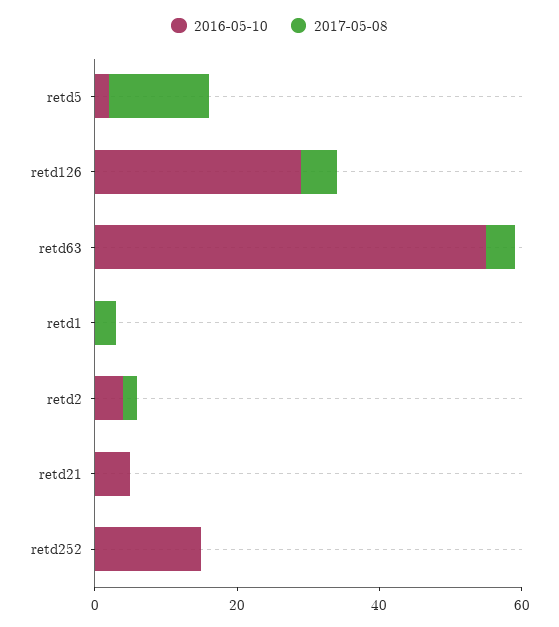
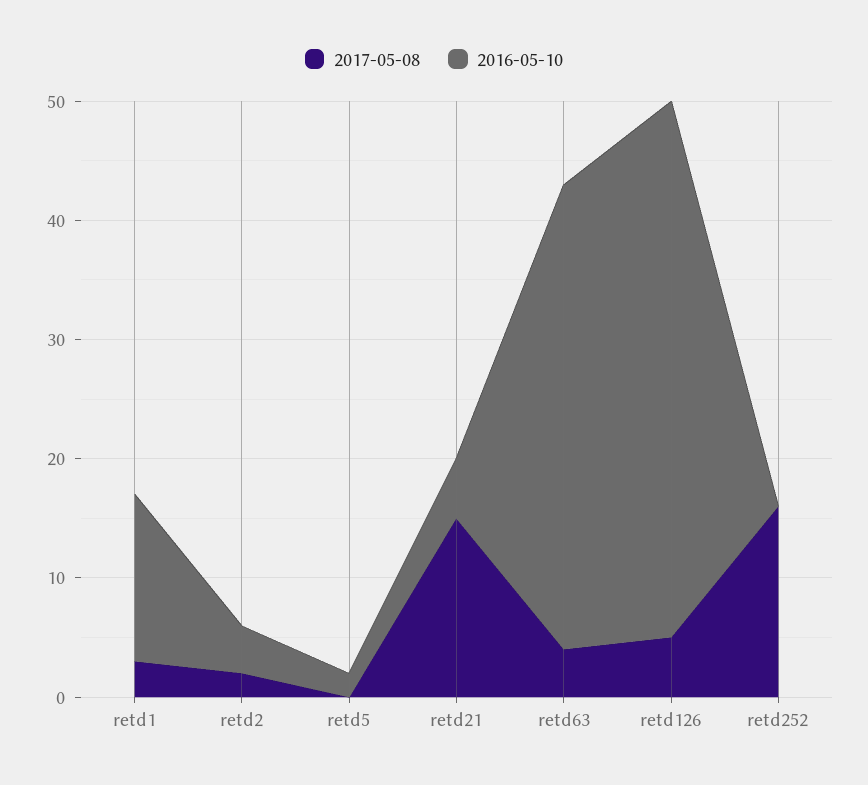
2017-05-08, retd5: 15 -> 0
2016-05-10, retd126: 30 -> 45
2016-05-10, retd63: 55 -> 39
2016-05-10, retd1: 0 -> 14
2017-05-08, retd21: 0 -> 15
2016-05-10, retd252: 15 -> 0
2017-05-08, retd252: 0 -> 16

